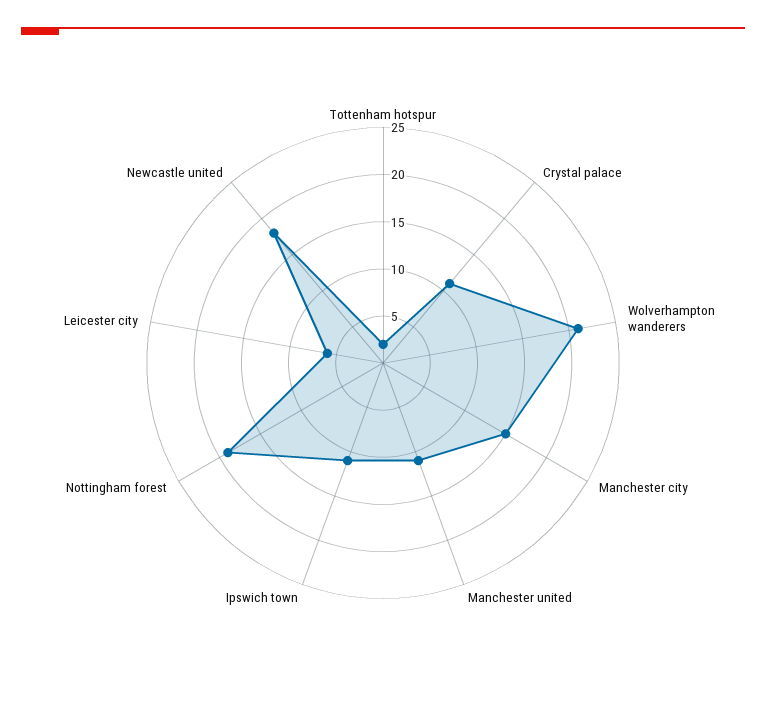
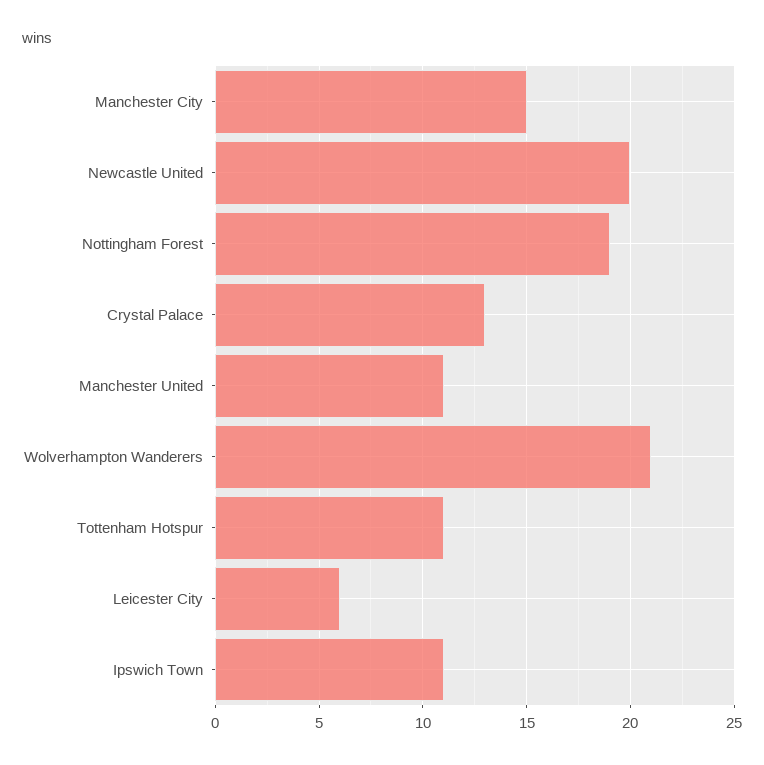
Tottenham hotspur: 2 -> 11
Crystal palace: 11 -> 13
Newcastle united: 18 -> 20

